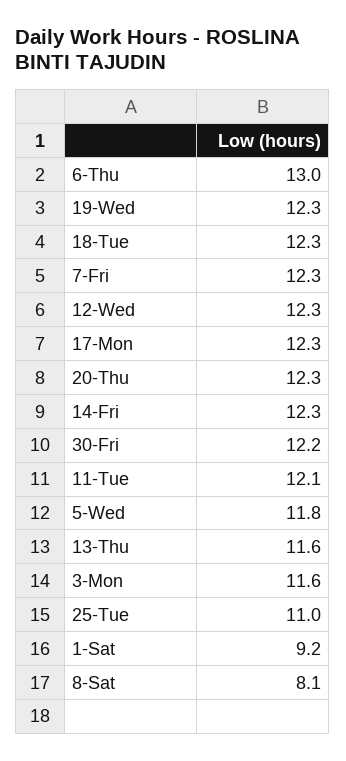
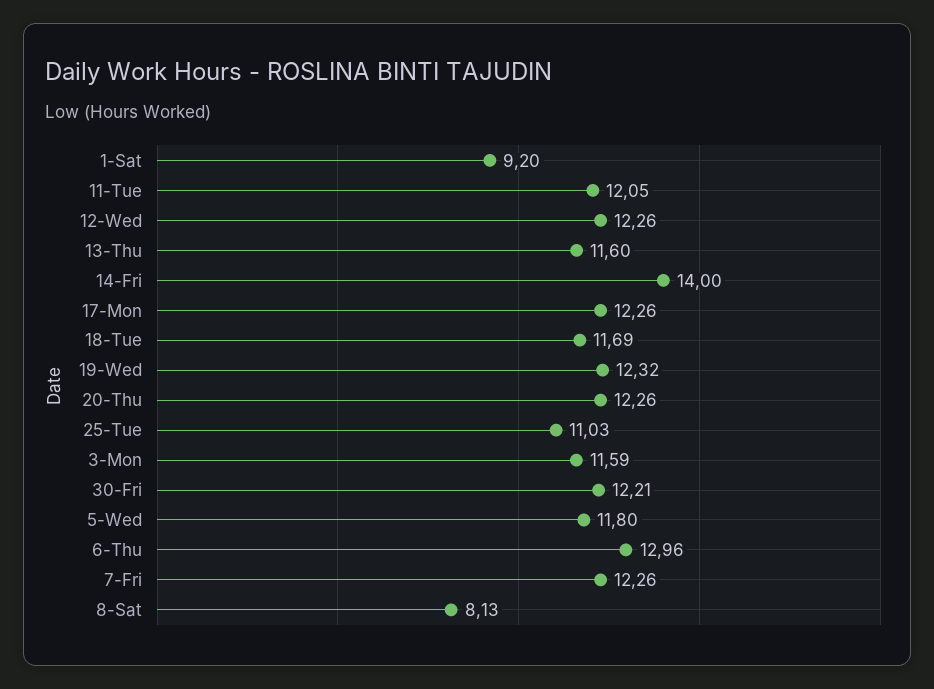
18-Tue: 12.3 -> 11.69
14-Fri: 12.3 -> 14

